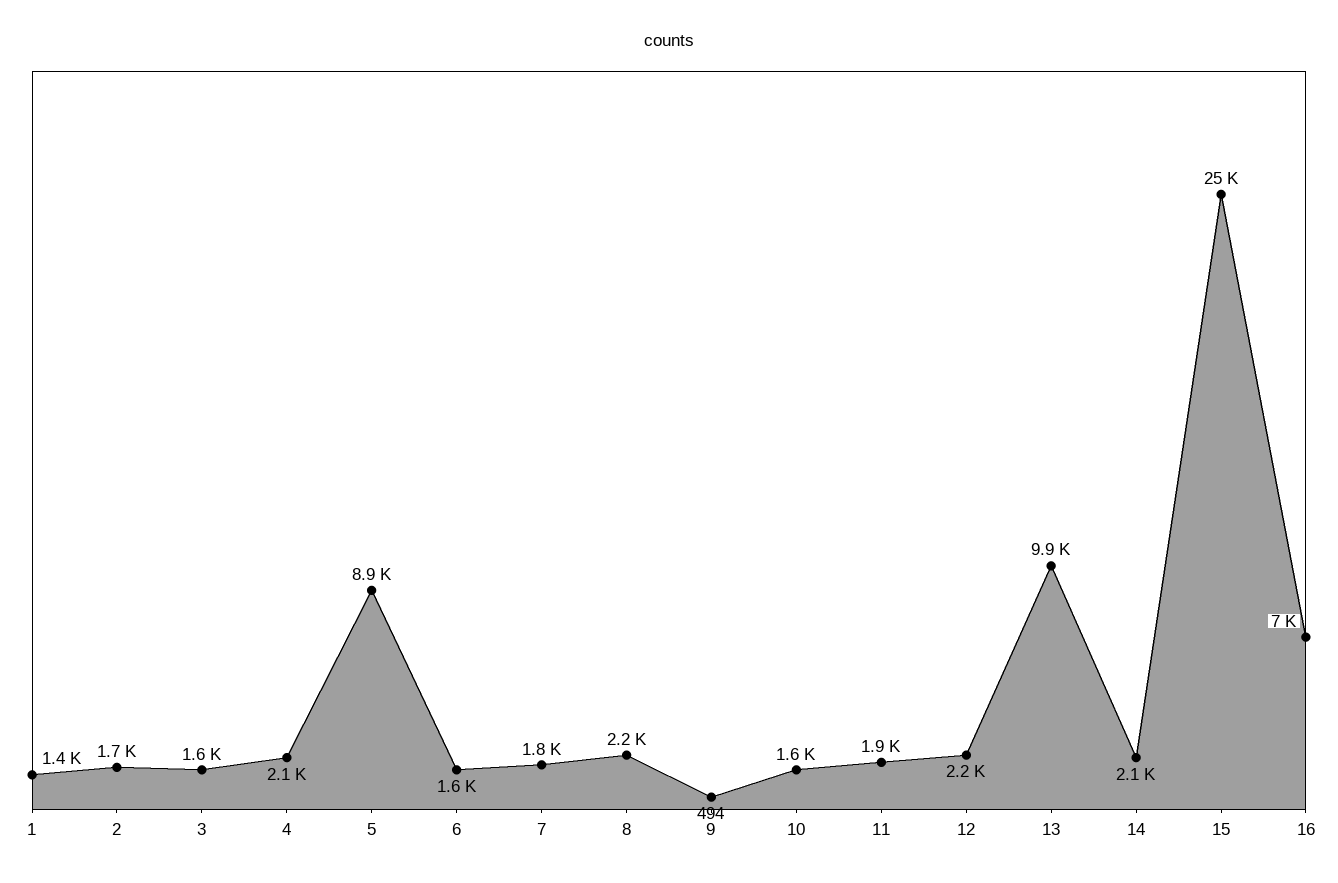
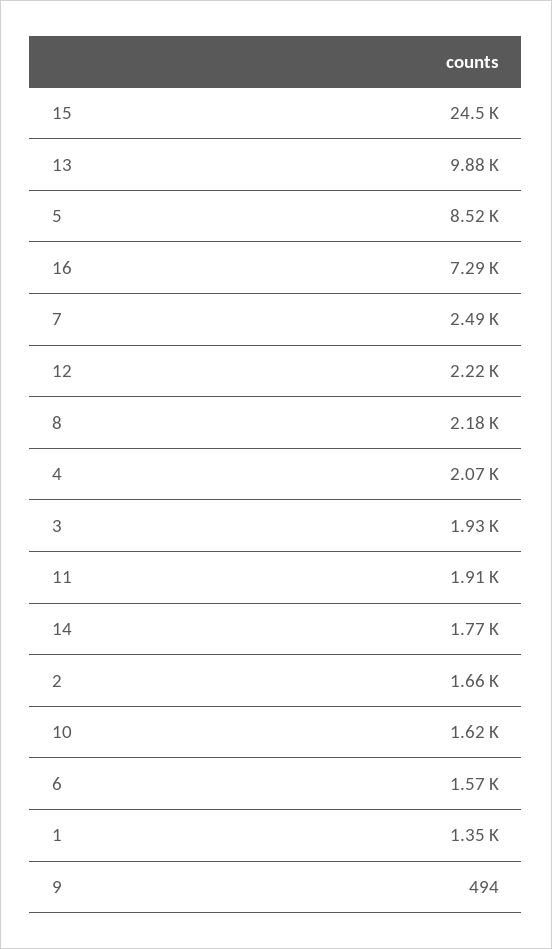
3: 1600 -> 1930
5: 8900 -> 8520
7: 1800 -> 2490
14: 2100 -> 1770
16: 7000 -> 7290

